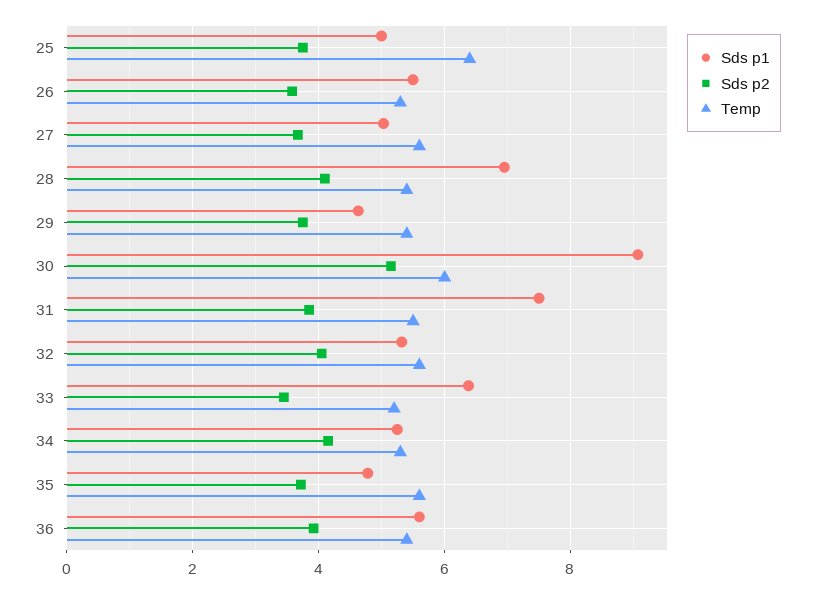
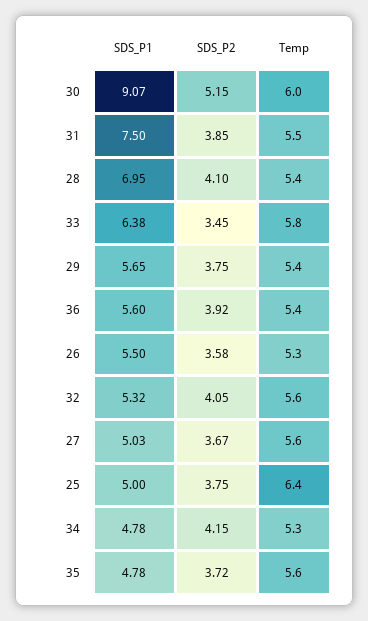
Sds p1, 29: 4.6 -> 5.65
Temp, 33: 5.2 -> 5.8
Sds p1, 34: 5.2 -> 4.78

